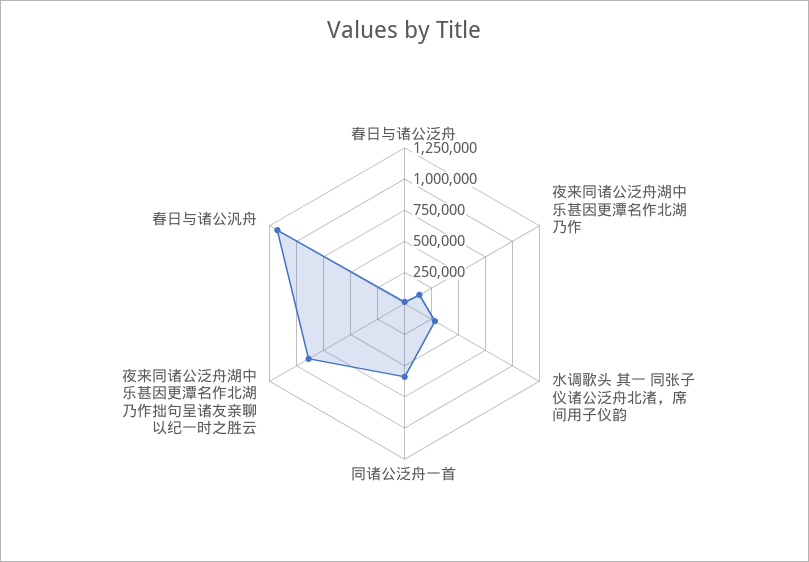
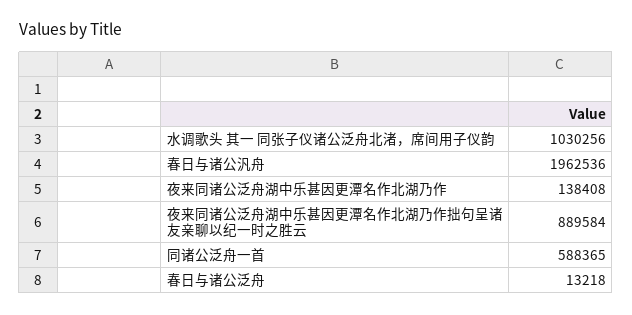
水调歌头 其一 同张子仪诸公泛舟北渚，席间用子仪韵: 250000 -> 1030256
春日与诸公汎舟: 1250000 -> 1962536

